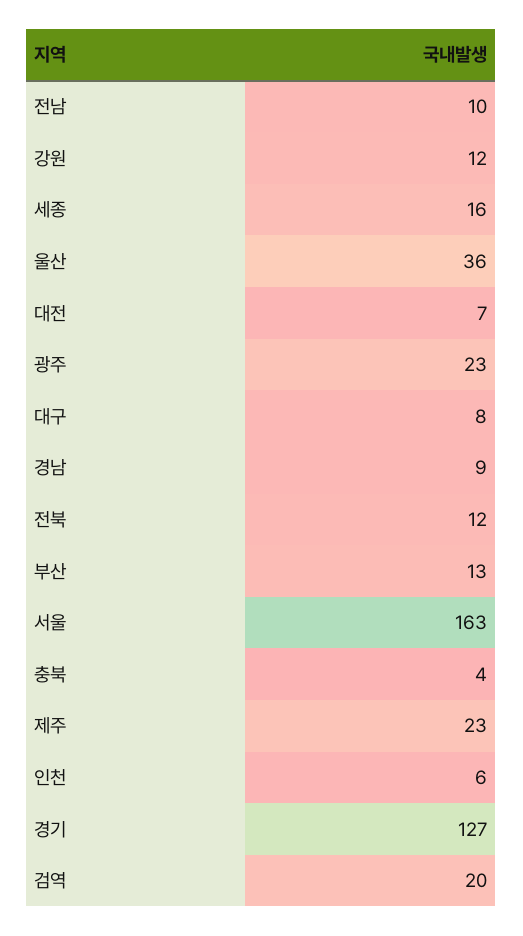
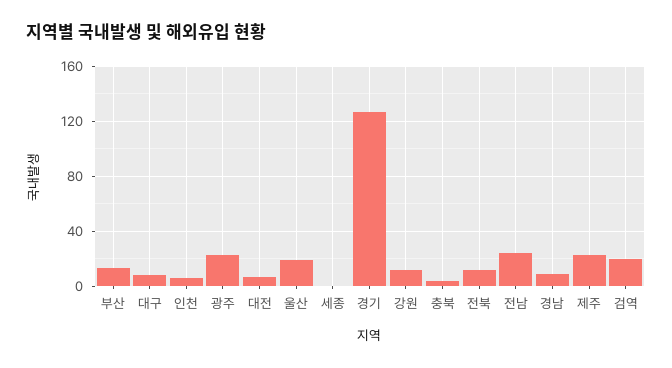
전남: 10 -> 25
세종: 16 -> 0
울산: 36 -> 20
서울: 163 -> none

